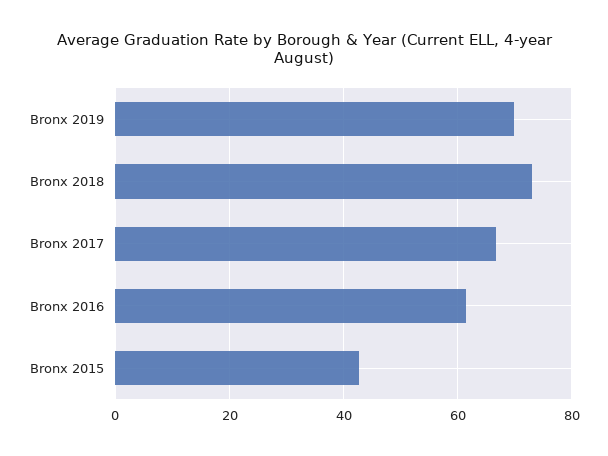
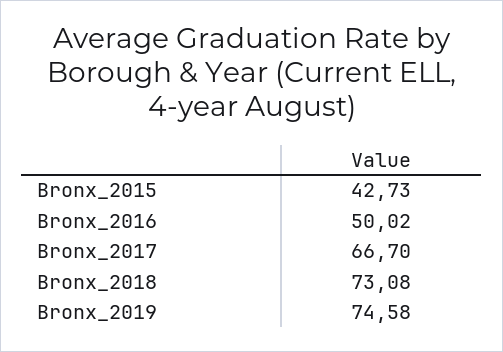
Bronx 2019: 70 -> 74.58
Bronx 2016: 62 -> 50.02

